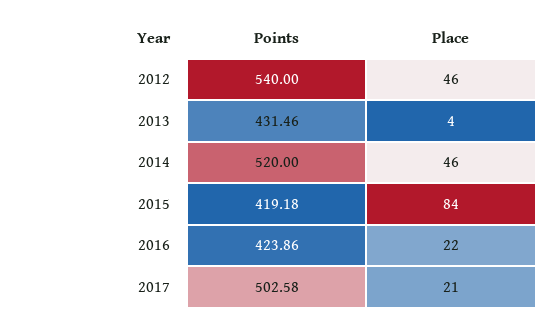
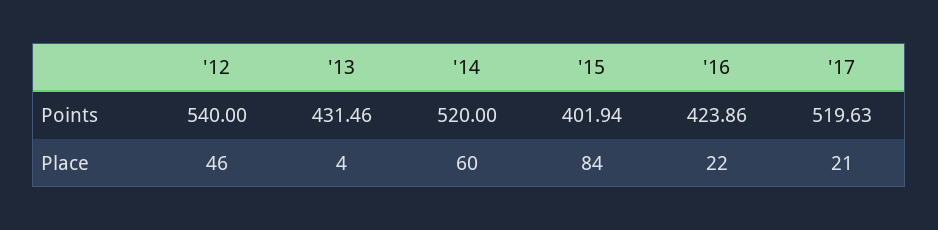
Place, 2014: 46 -> 60
Points, 2015: 419.18 -> 401.94
Points, 2017: 502.58 -> 519.63

